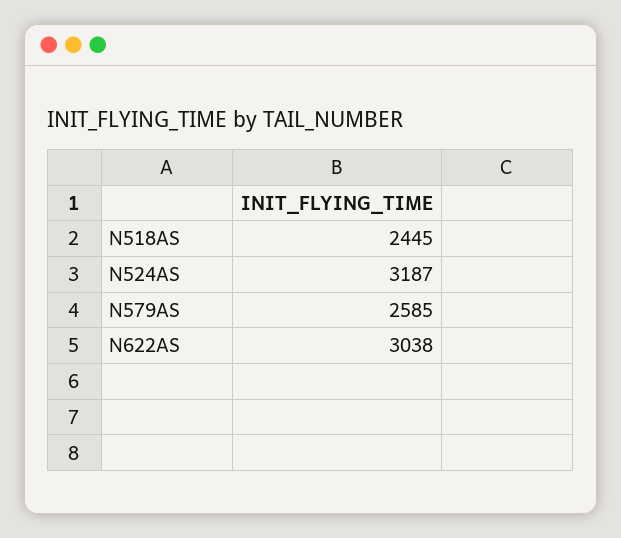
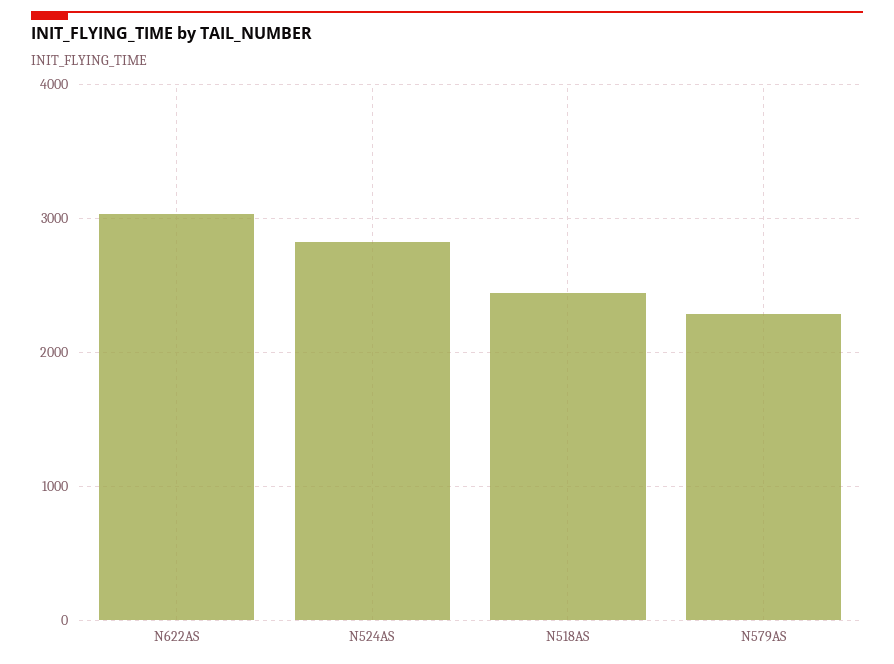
N524AS: 3187 -> 2800
N579AS: 2585 -> 2300

